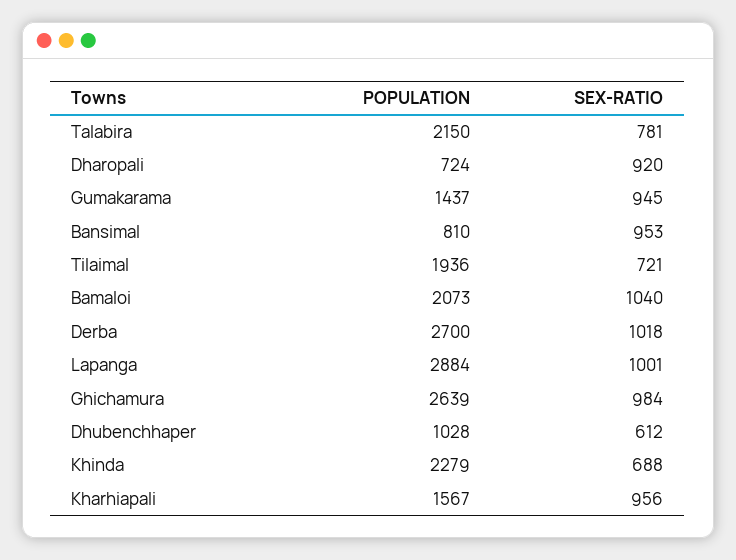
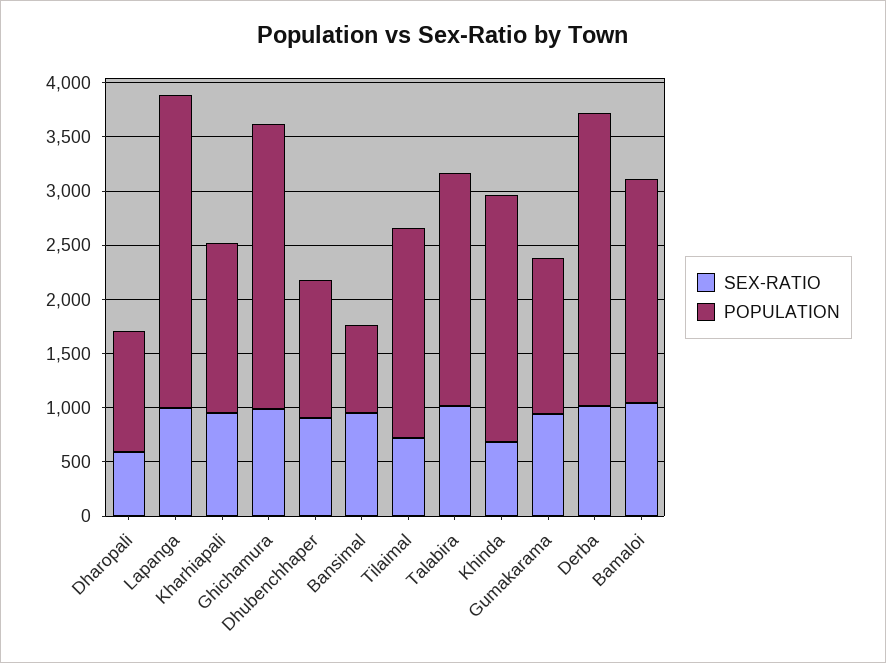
SEX-RATIO, Talabira: 781 -> 1000
POPULATION, Dharopali: 724 -> 1100
SEX-RATIO, Dharopali: 920 -> 600
POPULATION, Dhubenchhaper: 1028 -> 1300
SEX-RATIO, Dhubenchhaper: 612 -> 900

